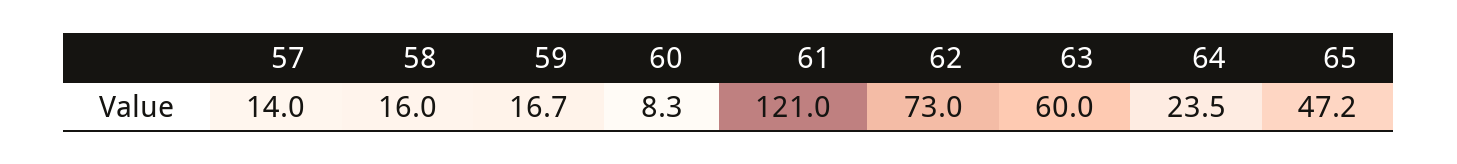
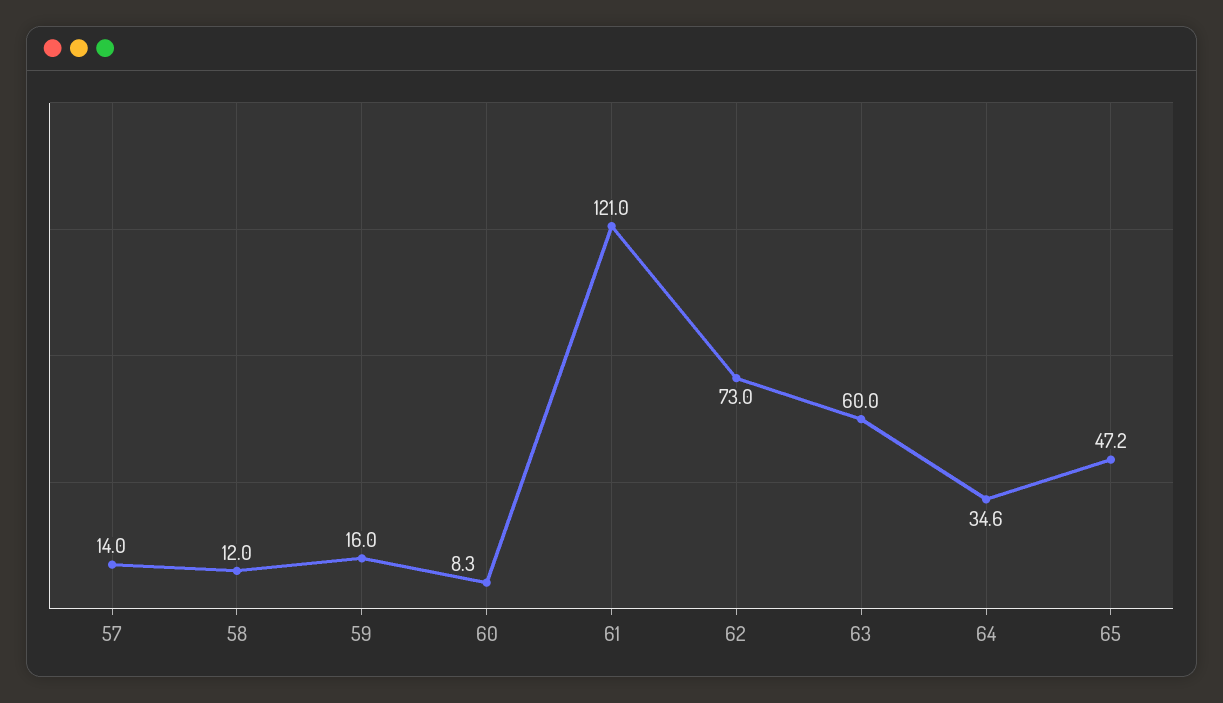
58: 16 -> 12
59: 16.7 -> 16
64: 23.5 -> 34.6

